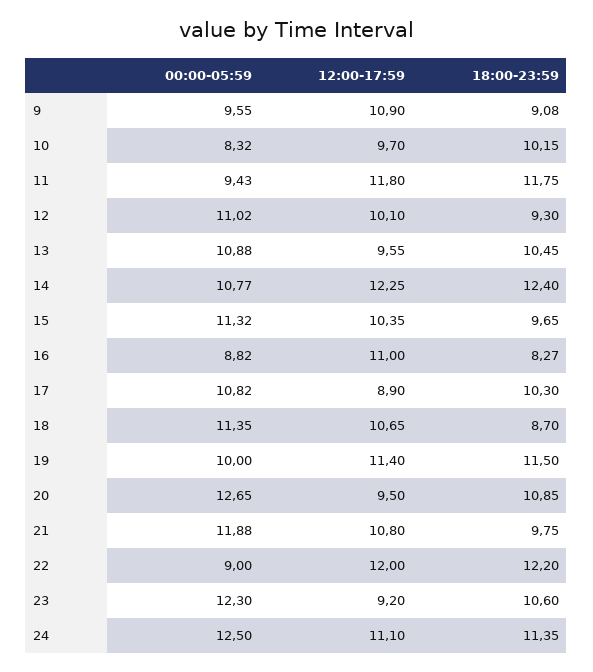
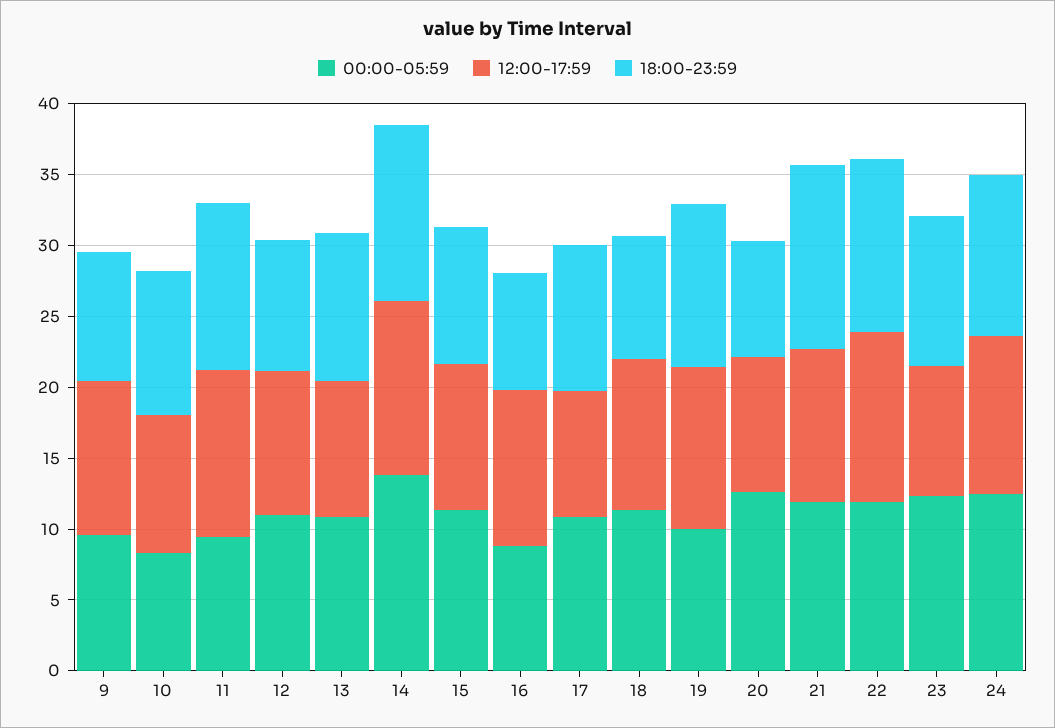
00:00-05:59, 14: 10.77 -> 14
18:00-23:59, 20: 10.85 -> 8
18:00-23:59, 21: 9.75 -> 13
00:00-05:59, 22: 9 -> 12

